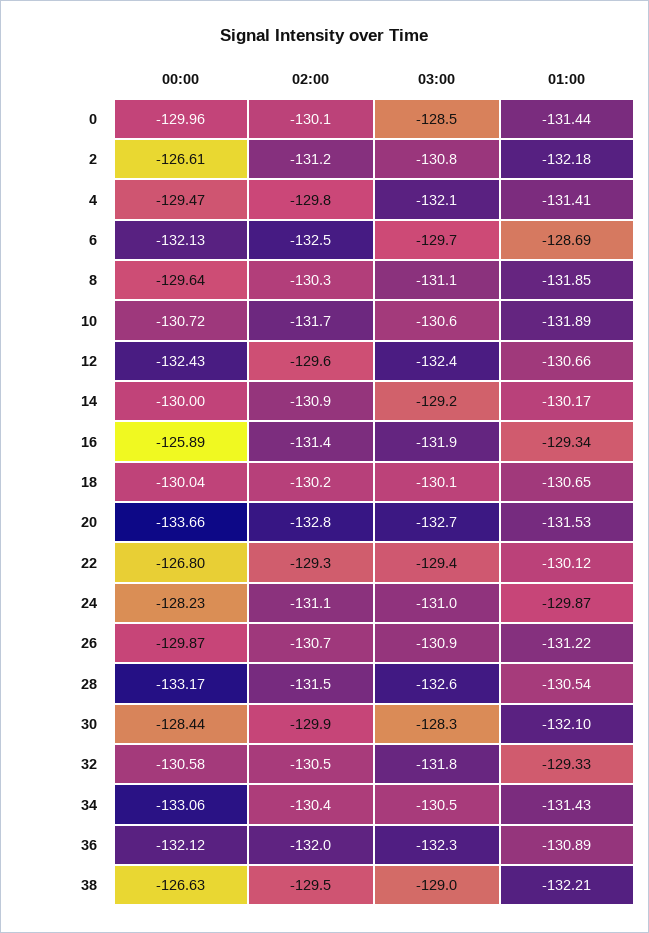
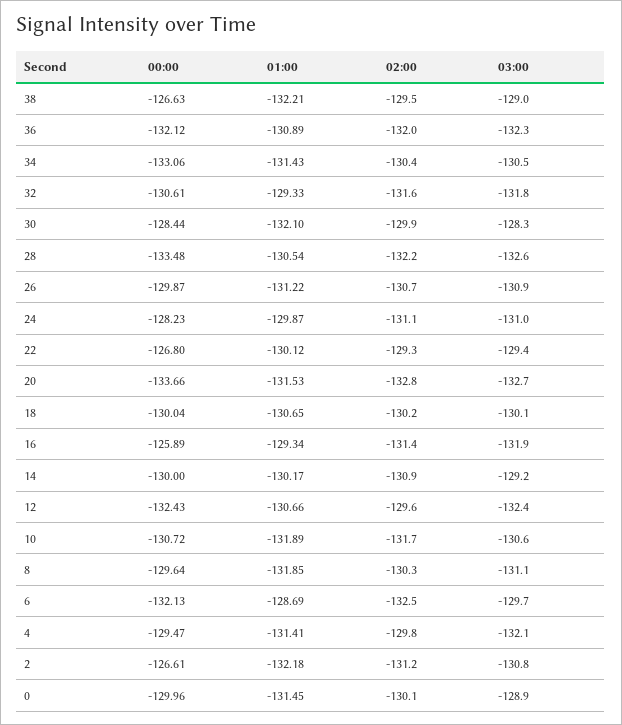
03:00, 0: -128.5 -> -128.9
01:00, 0: -131.44 -> -131.45
00:00, 28: -133.17 -> -133.48
02:00, 28: -131.5 -> -132.2
00:00, 32: -130.58 -> -130.61
02:00, 32: -130.5 -> -131.6

